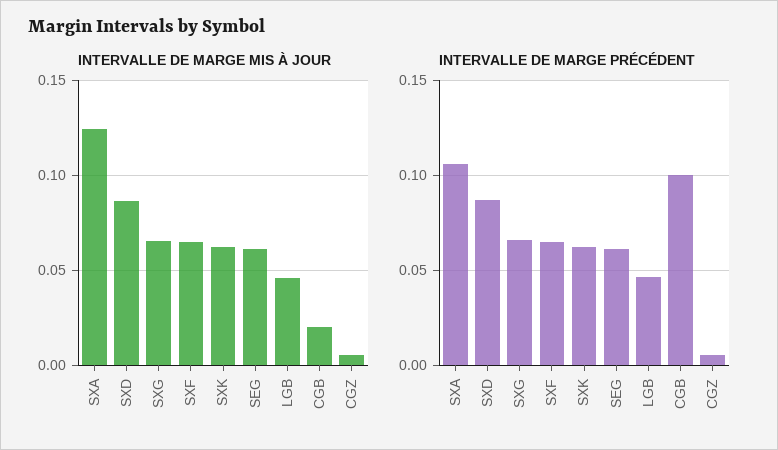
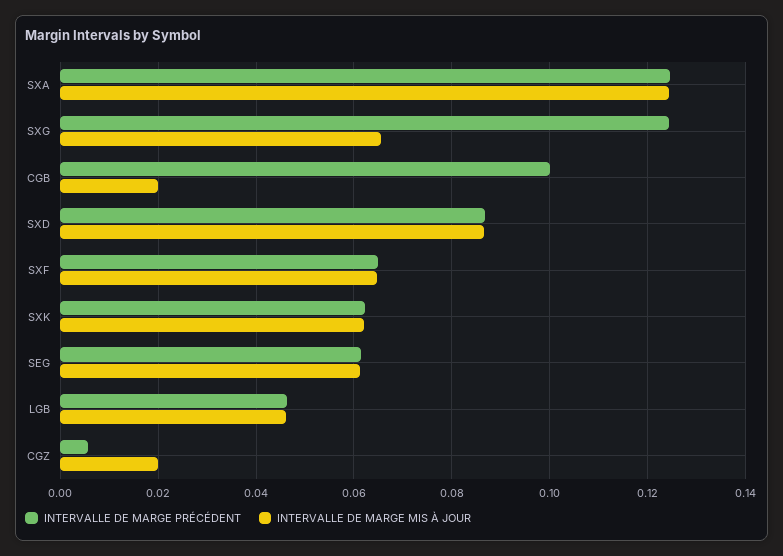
INTERVALLE DE MARGE MIS À JOUR, CGZ: 0.005 -> 0.02
INTERVALLE DE MARGE PRÉCÉDENT, SXA: 0.105 -> 0.124
INTERVALLE DE MARGE PRÉCÉDENT, SXG: 0.065 -> 0.124

